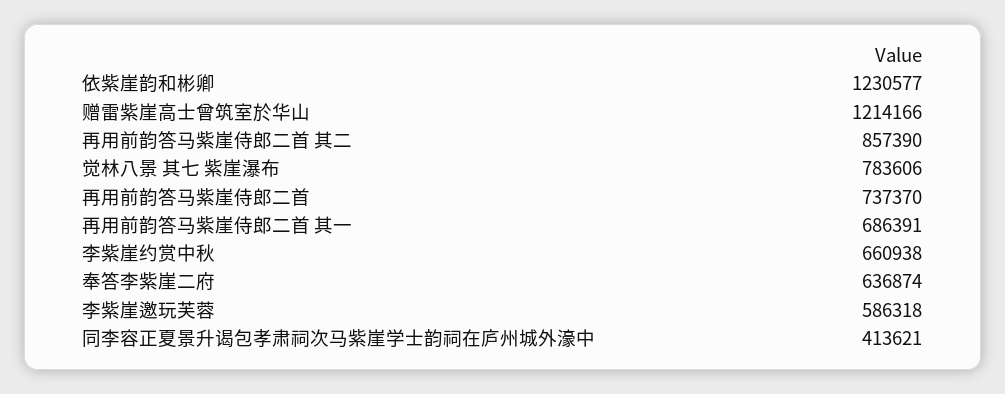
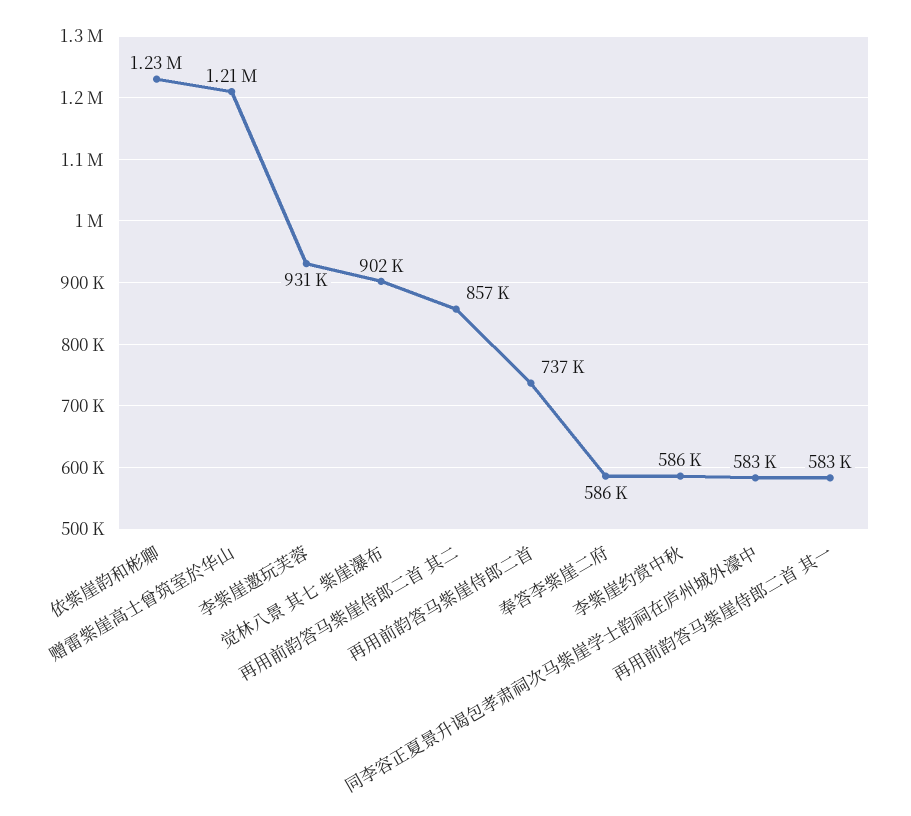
觉林八景 其七 紫崖瀑布: 783606 -> 902000
再用前韵答马紫崖侍郎二首 其一: 686391 -> 583000
李紫崖约赏中秋: 660938 -> 586000
奉答李紫崖二府: 636874 -> 586000
李紫崖邀玩芙蓉: 586318 -> 931000
同李容正夏景升谒包孝肃祠次马紫崖学士韵祠在庐州城外濠中: 413621 -> 583000

